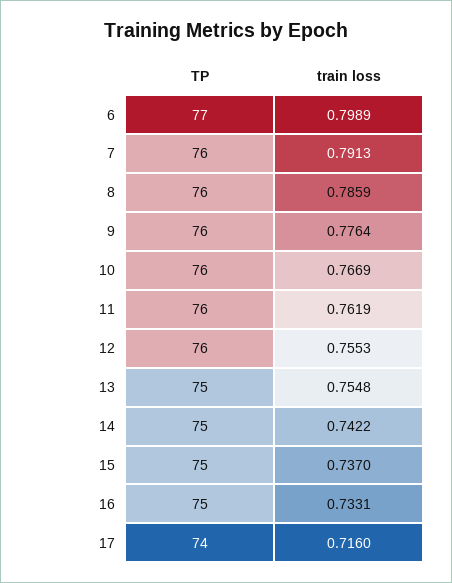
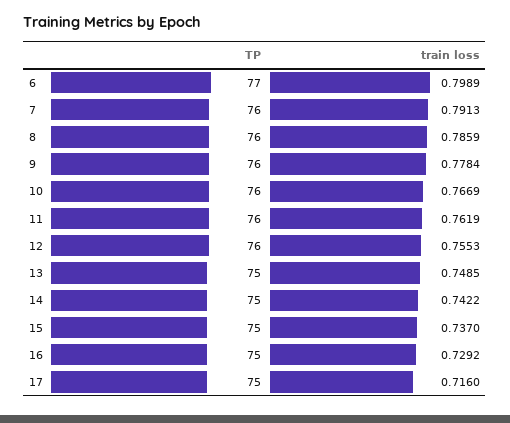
train loss, 9: 0.7764 -> 0.7784
train loss, 13: 0.7548 -> 0.7485
train loss, 16: 0.7331 -> 0.7292
TP, 17: 74 -> 75

